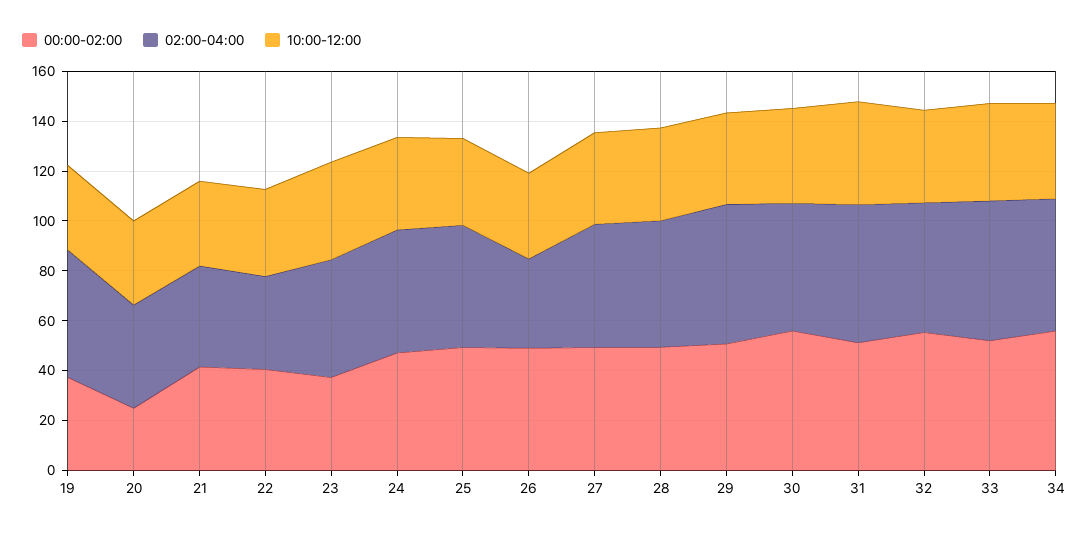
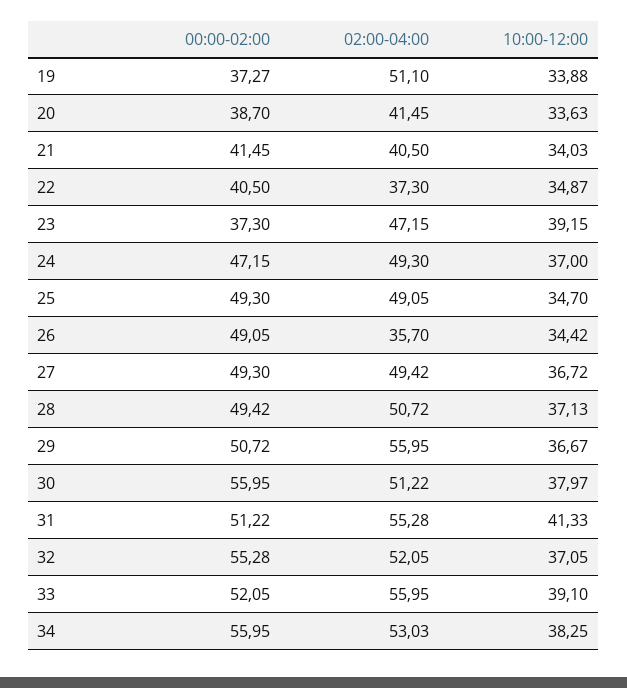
00:00-02:00, 20: 25 -> 38.7

